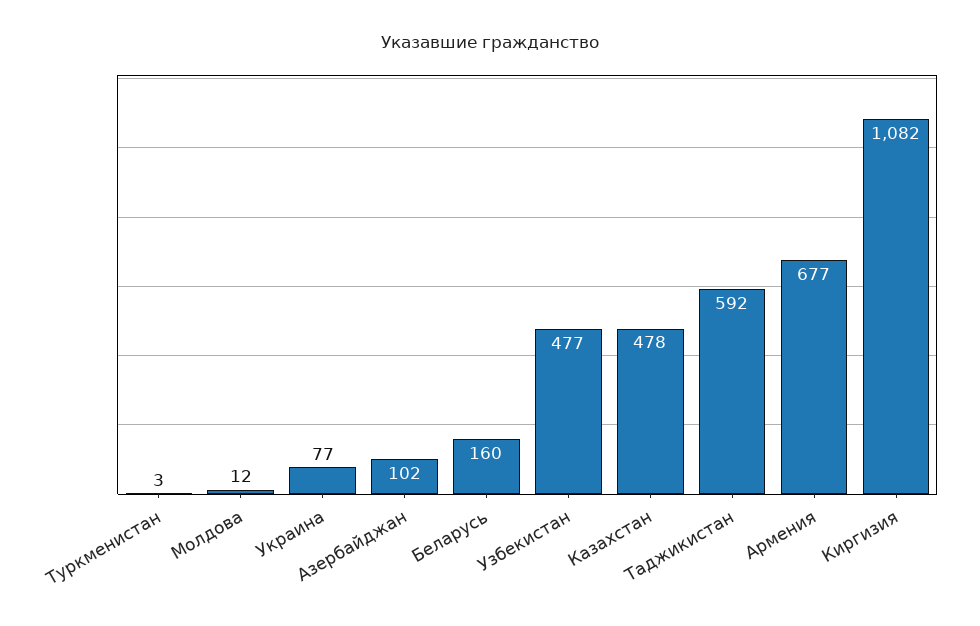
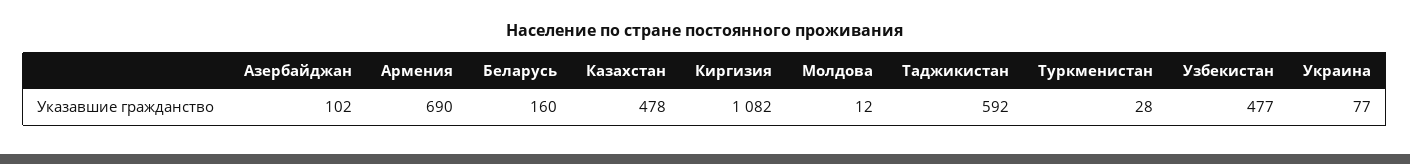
Туркменистан: 3 -> 28
Армения: 677 -> 690

